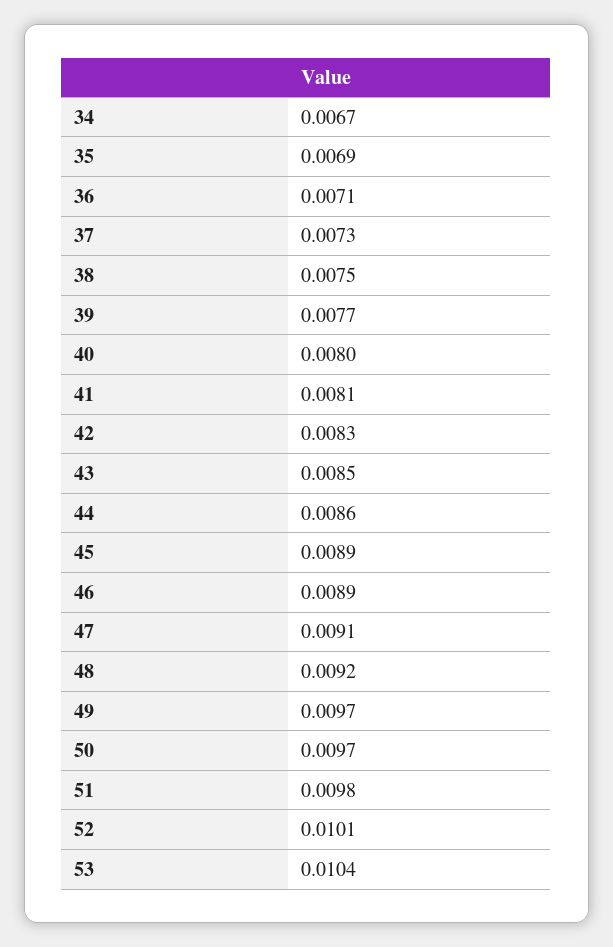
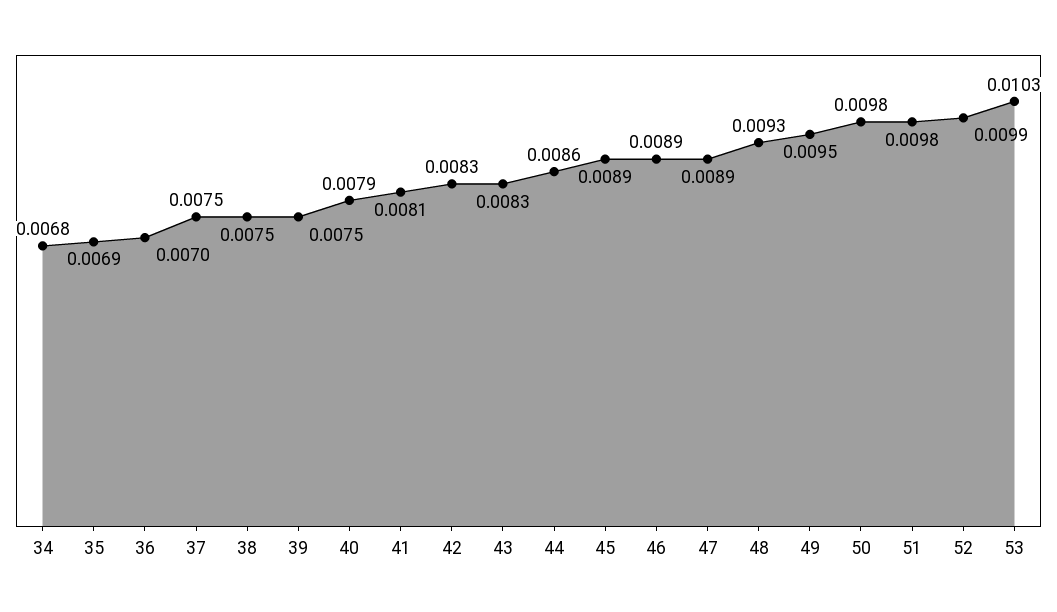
34: 0.0067 -> 0.0068
36: 0.0071 -> 0.007
37: 0.0073 -> 0.0075
39: 0.0077 -> 0.0075
40: 0.008 -> 0.0079
43: 0.0085 -> 0.0083
47: 0.0091 -> 0.0089
48: 0.0092 -> 0.0093
49: 0.0097 -> 0.0095
50: 0.0097 -> 0.0098
52: 0.0101 -> 0.0099
53: 0.0104 -> 0.0103

